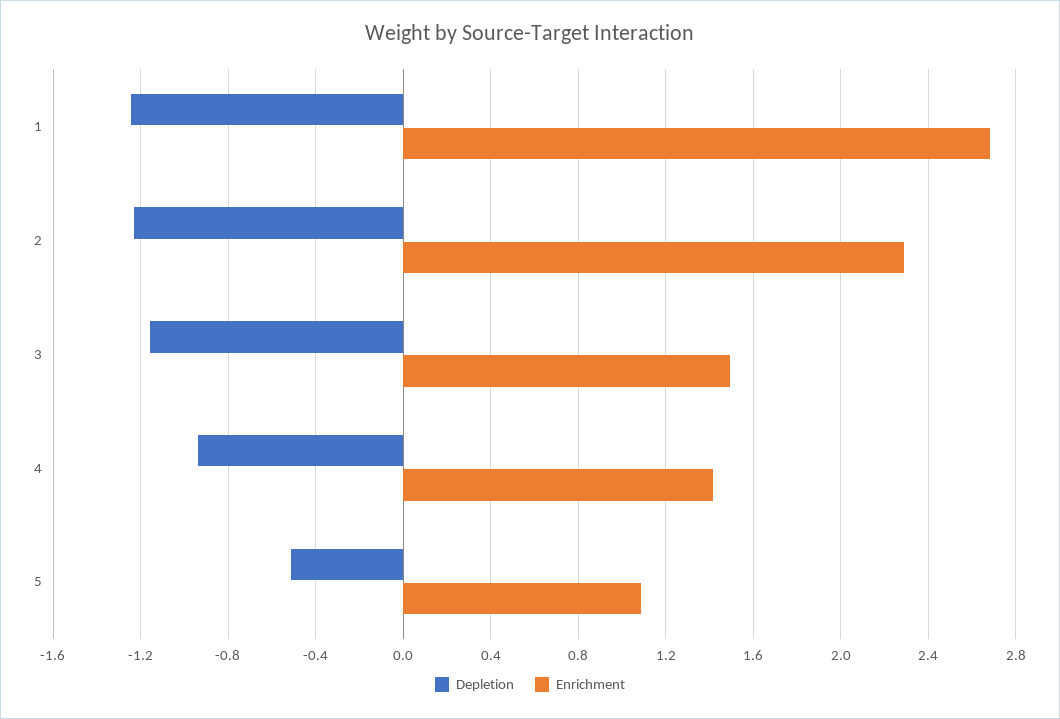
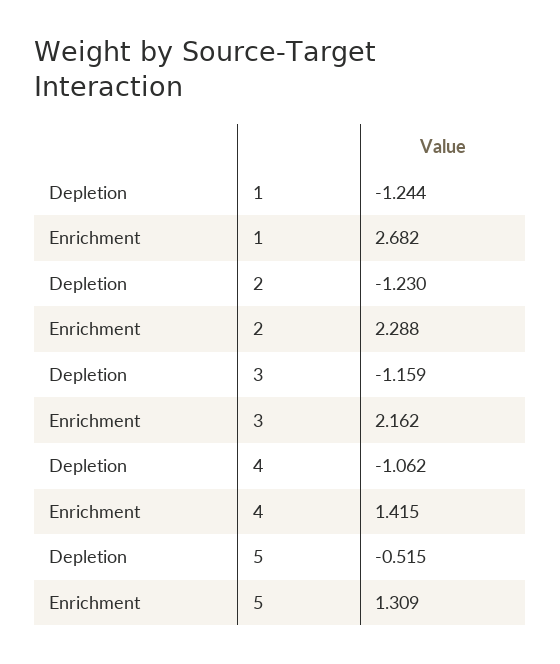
Enrichment, 3: 1.5 -> 2.162
Depletion, 4: -0.95 -> -1.062
Enrichment, 5: 1.1 -> 1.309

